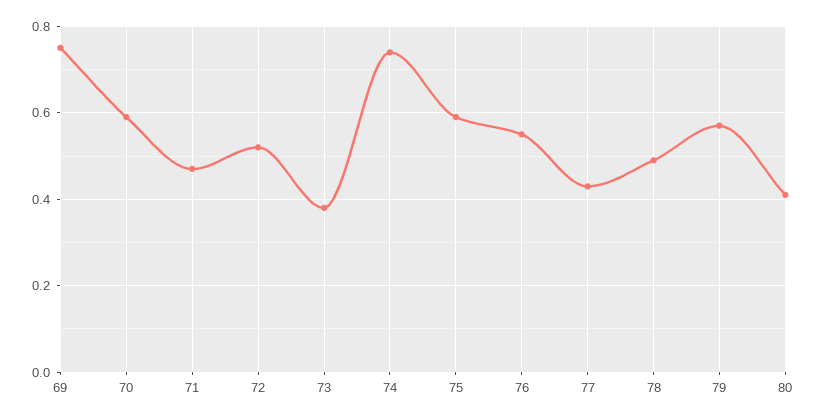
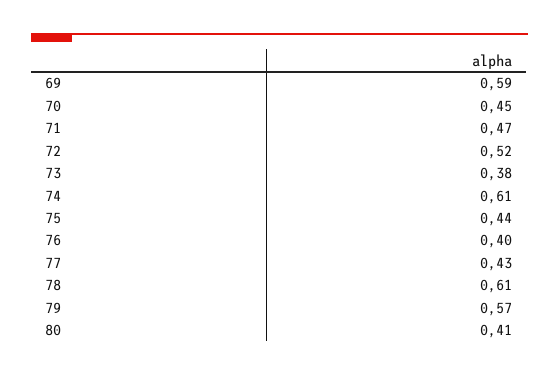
69: 0.75 -> 0.59
70: 0.6 -> 0.45
74: 0.75 -> 0.61
75: 0.6 -> 0.44
76: 0.55 -> 0.4
78: 0.5 -> 0.61

